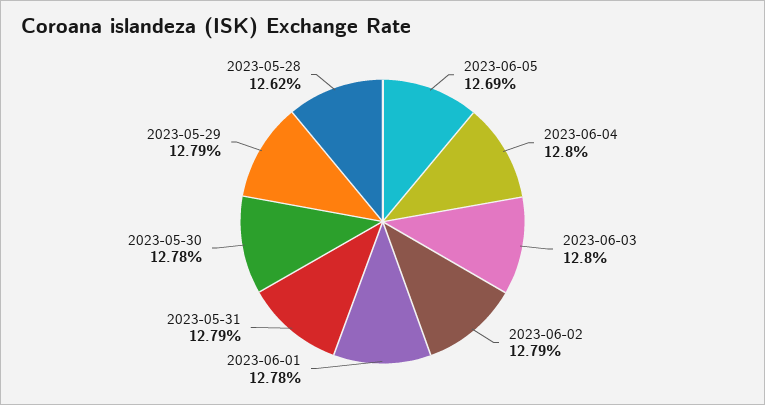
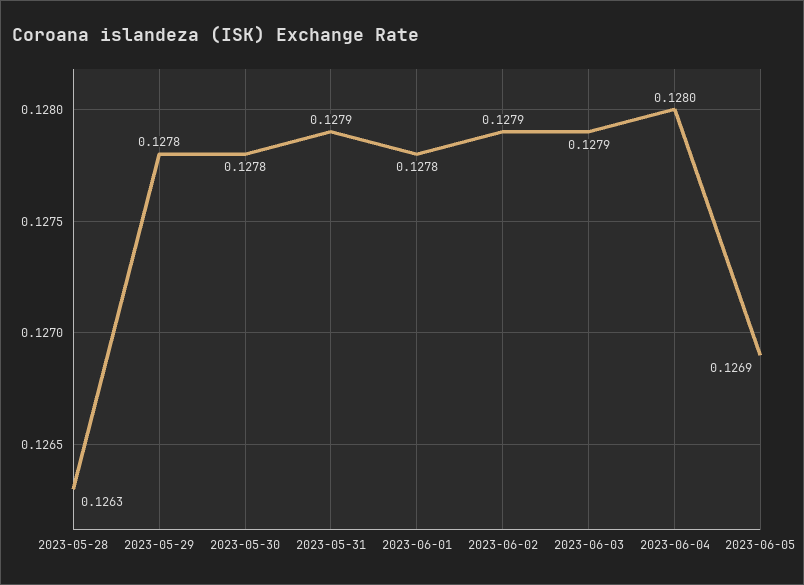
2023-06-03: 0.128 -> 0.1279
2023-05-29: 0.1279 -> 0.1278
2023-05-28: 0.1262 -> 0.1263

